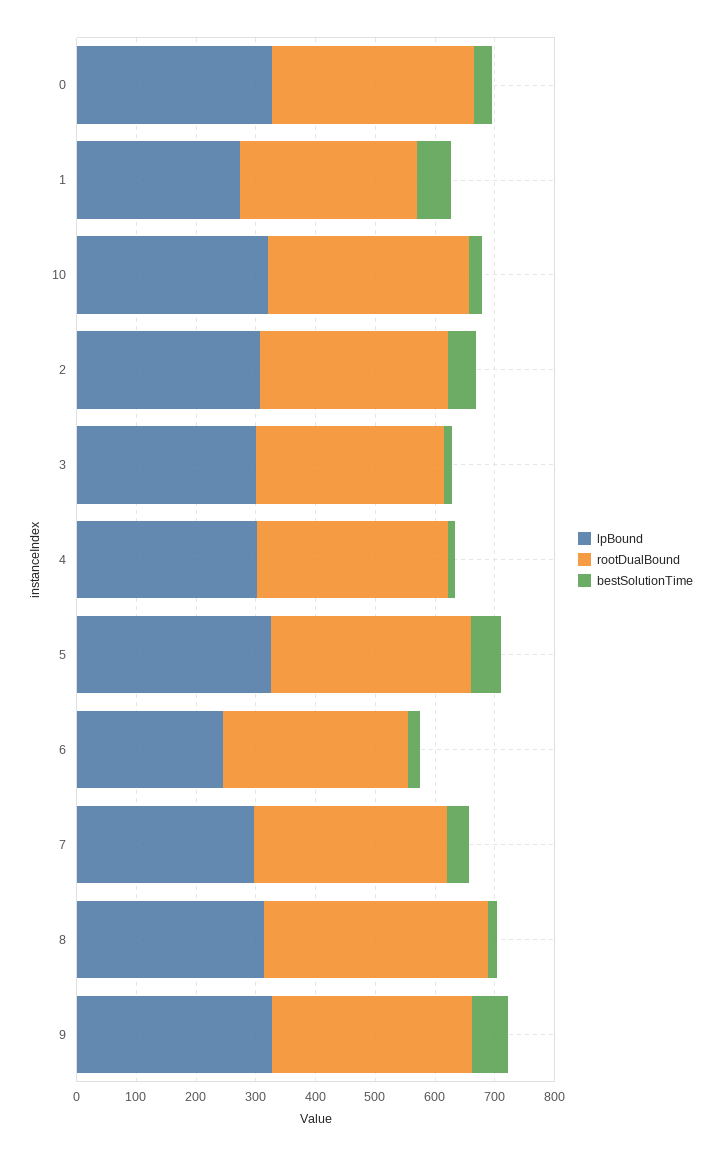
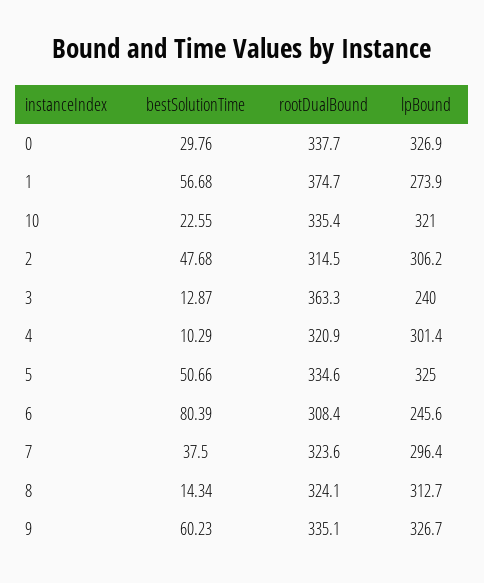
rootDualBound, 1: 300 -> 374.7
lpBound, 3: 300 -> 240
rootDualBound, 3: 320 -> 363.3
bestSolutionTime, 6: 20 -> 80.39
rootDualBound, 8: 380 -> 324.1

